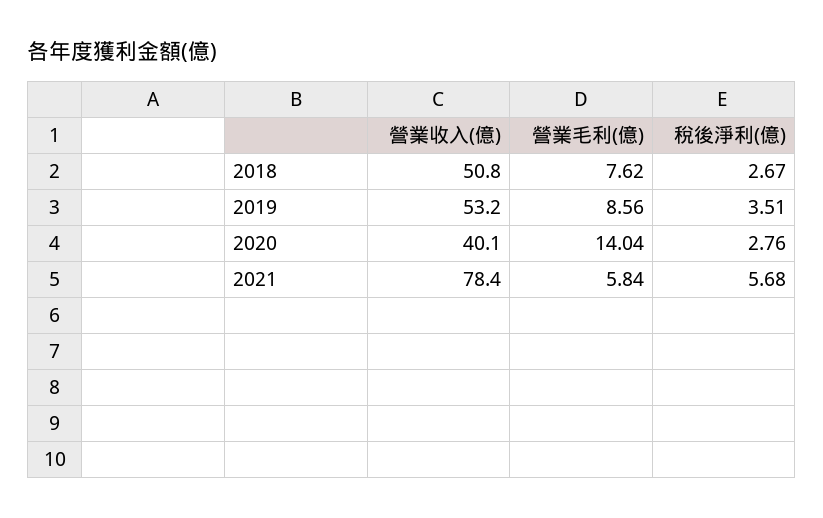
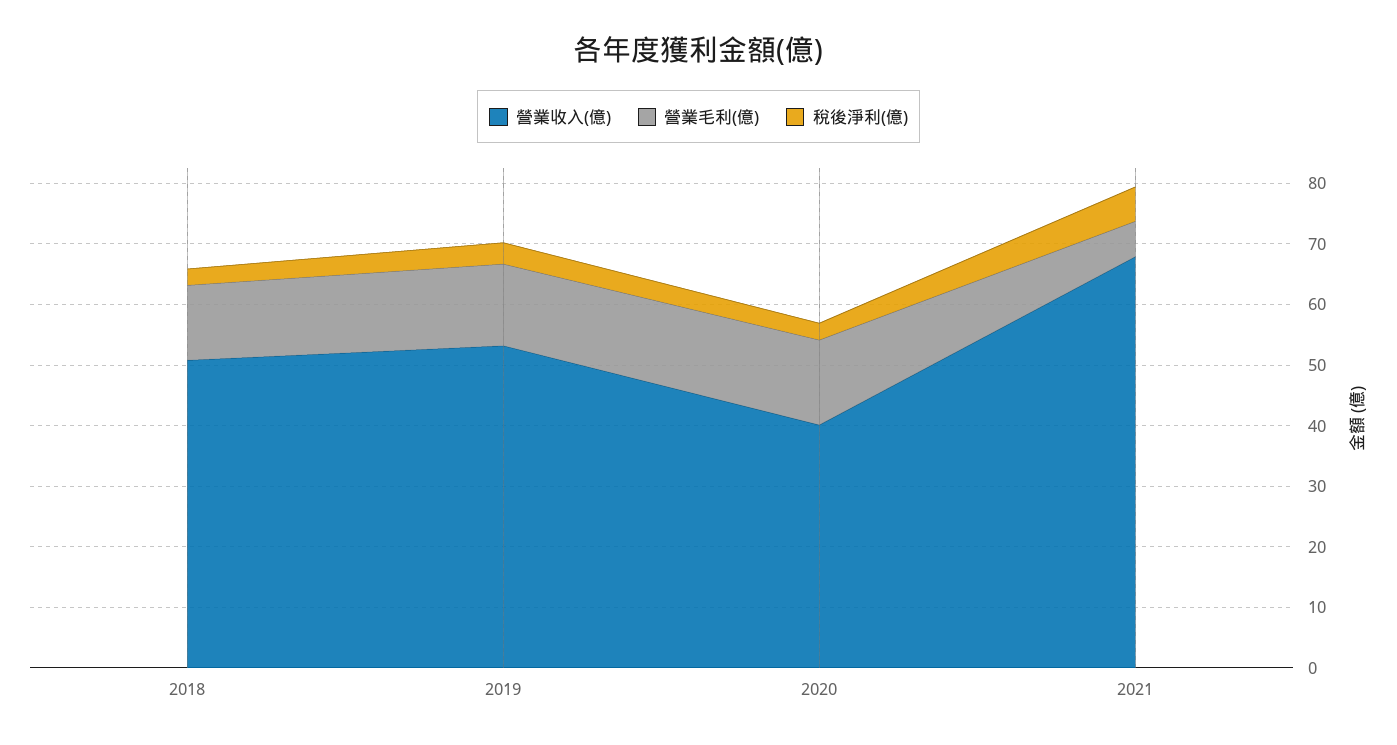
營業毛利(億), 2018: 7.62 -> 12
營業毛利(億), 2019: 8.56 -> 14
營業收入(億), 2021: 78.4 -> 68

